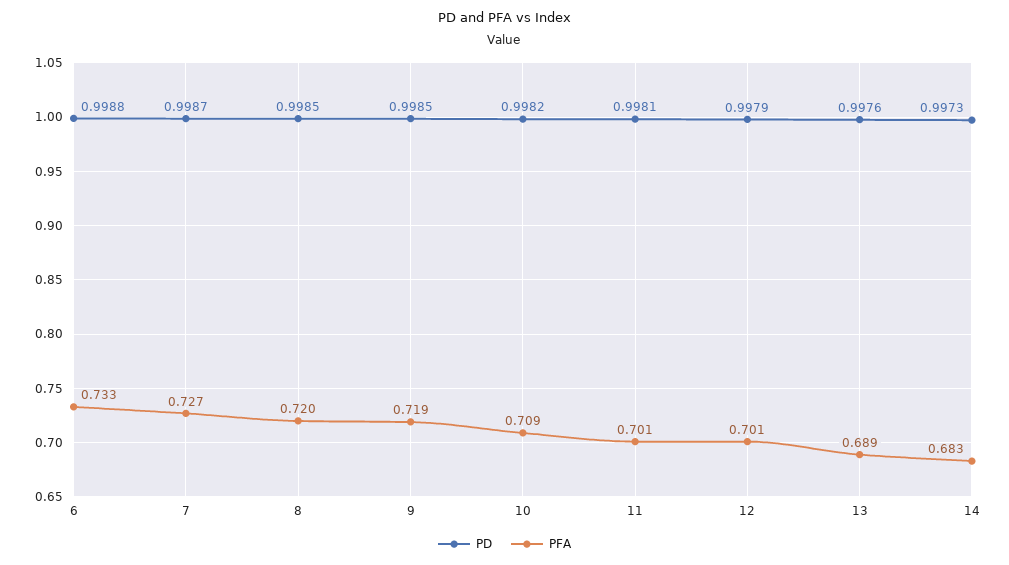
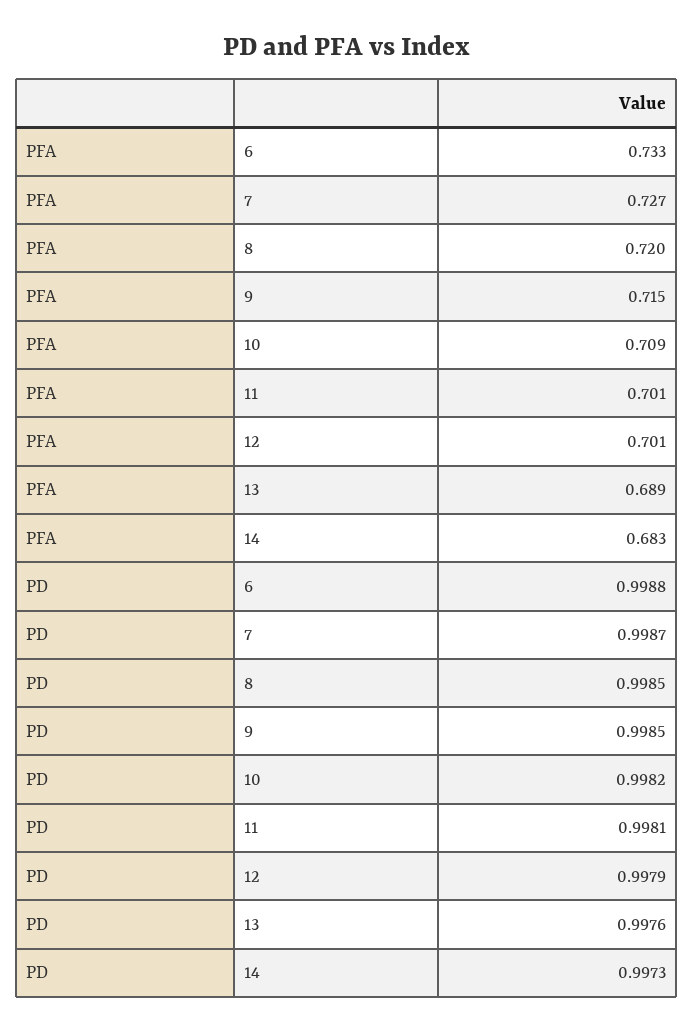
PFA, 9: 0.719 -> 0.715

